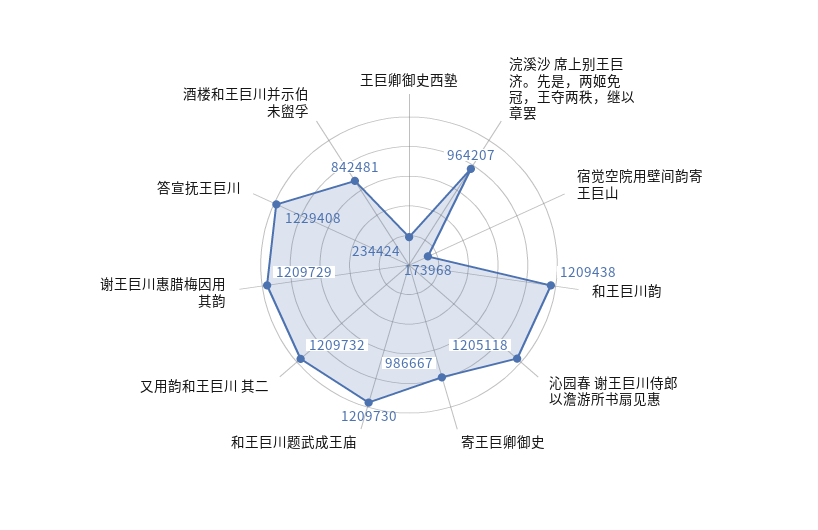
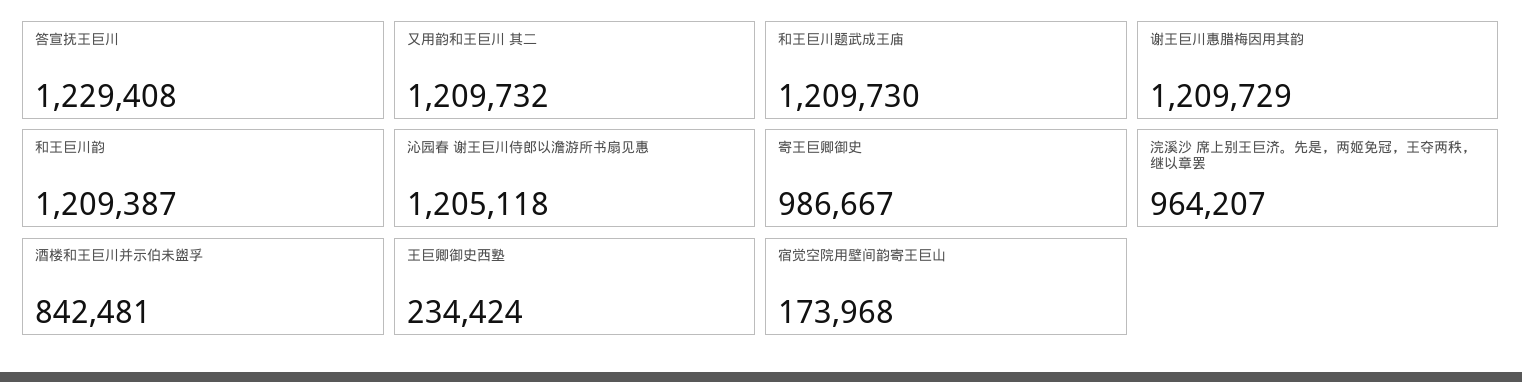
和王巨川韵: 1209438 -> 1209387

